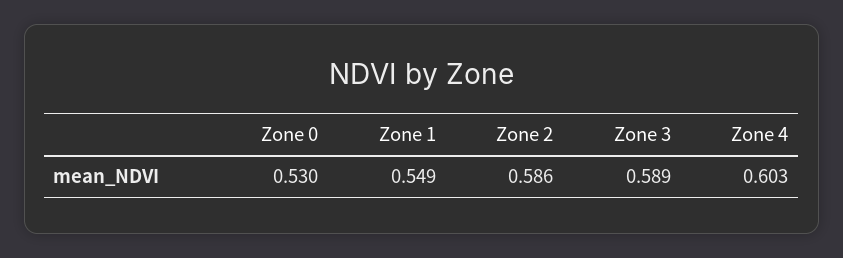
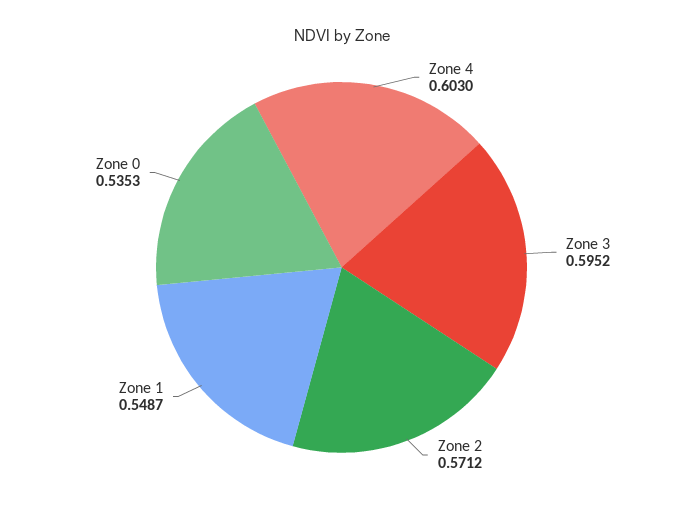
Zone 0: 0.53 -> 0.5353
Zone 2: 0.586 -> 0.5712
Zone 3: 0.589 -> 0.5952

